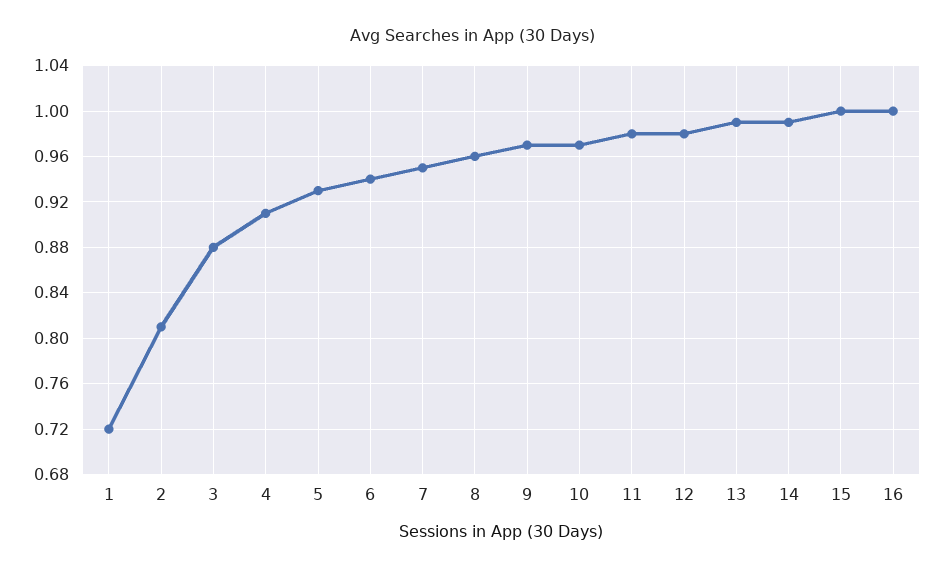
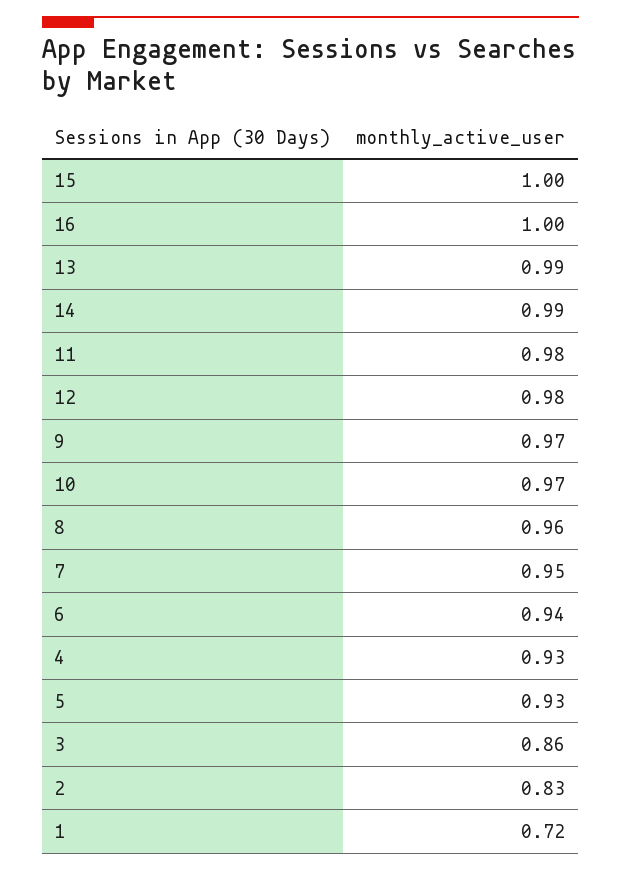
2: 0.81 -> 0.83
3: 0.88 -> 0.86
4: 0.91 -> 0.93

